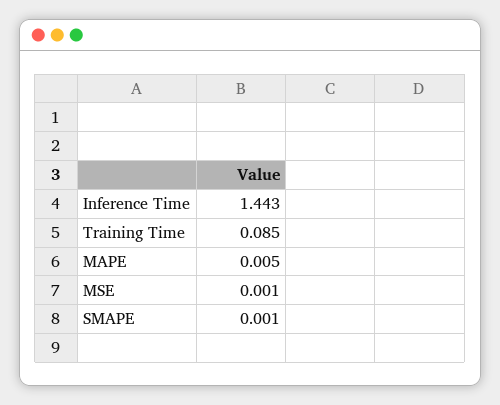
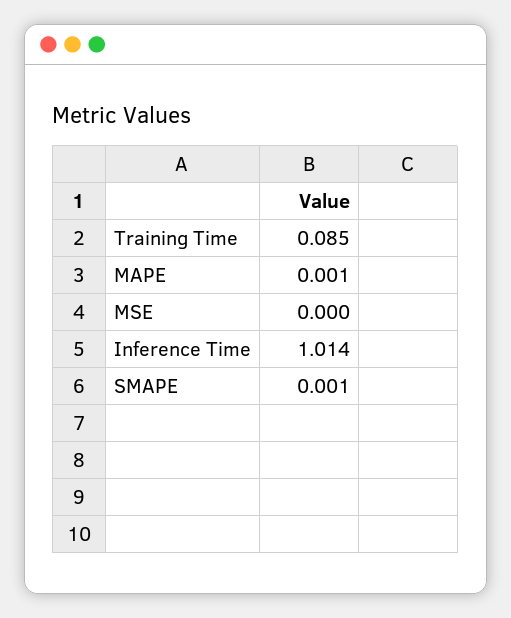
Inference Time: 1.443 -> 1.014
MAPE: 0.005 -> 0.001
MSE: 0.001 -> 0

